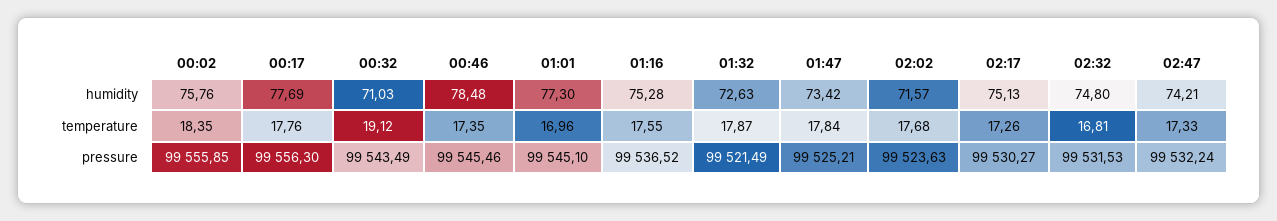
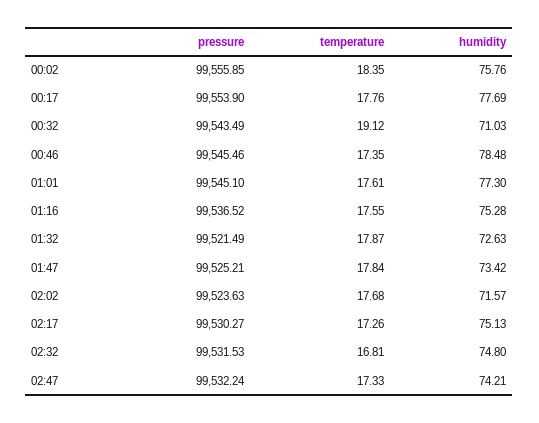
01:01, temperature: 16.96 -> 17.61
00:17, pressure: 99556.3 -> 99553.9

